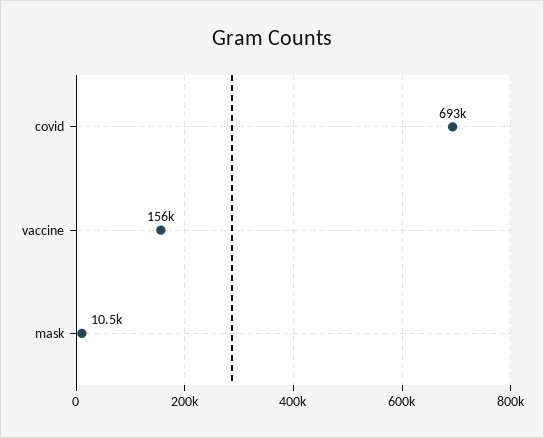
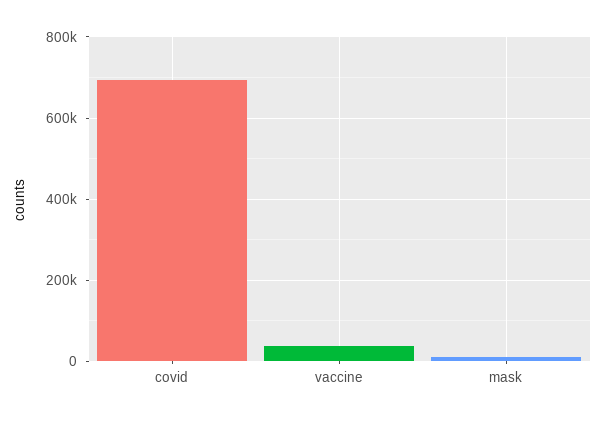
vaccine: 156000 -> 40000

